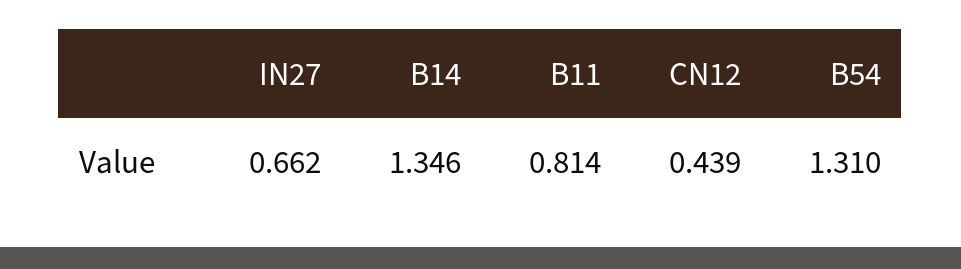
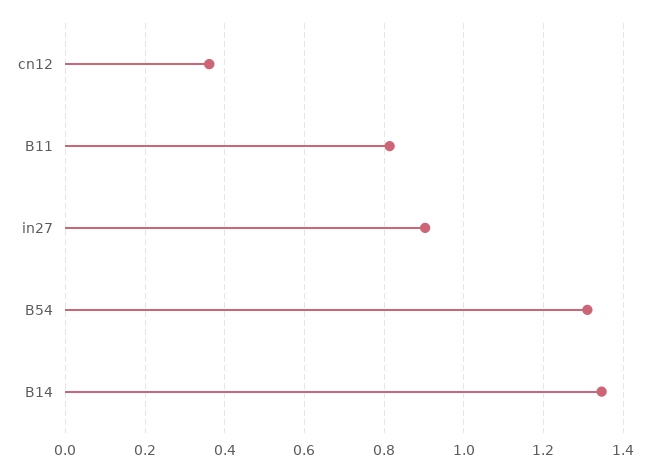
IN27: 0.662 -> 0.9
CN12: 0.439 -> 0.36

